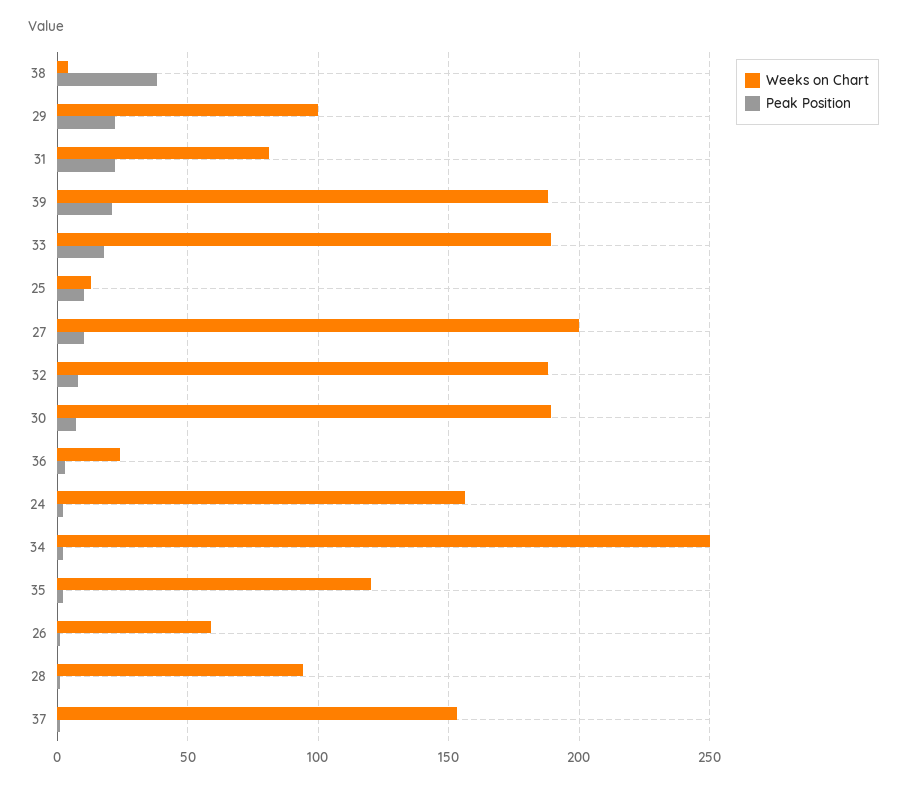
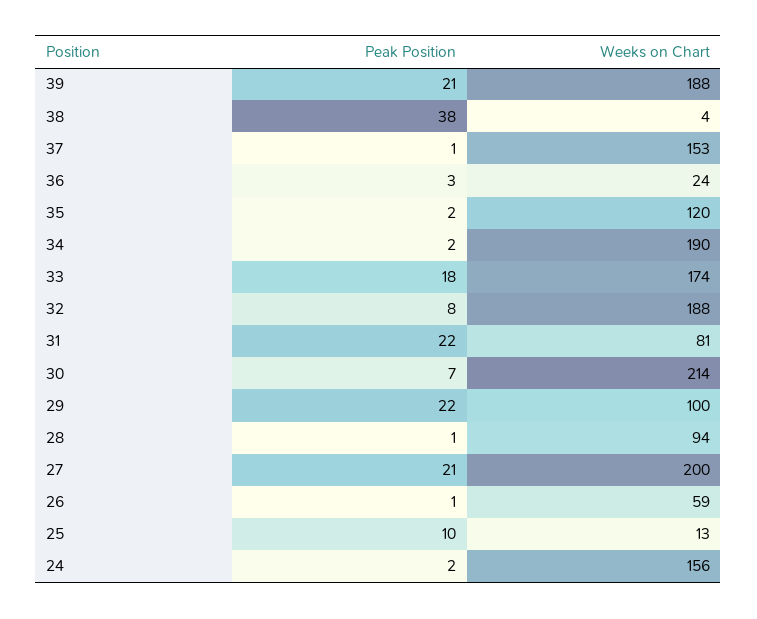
Weeks on Chart, 33: 190 -> 174
Peak Position, 27: 10 -> 21
Weeks on Chart, 30: 190 -> 214
Weeks on Chart, 34: 250 -> 190

